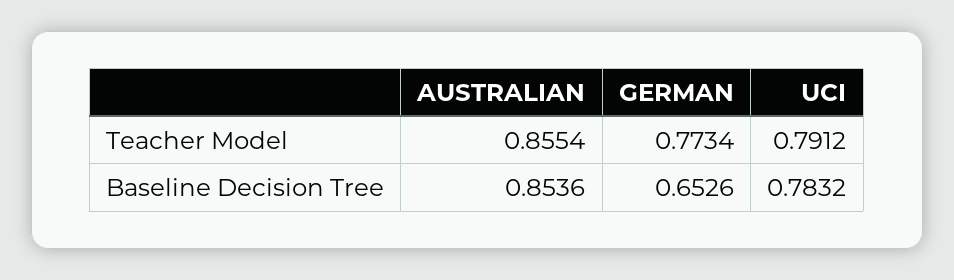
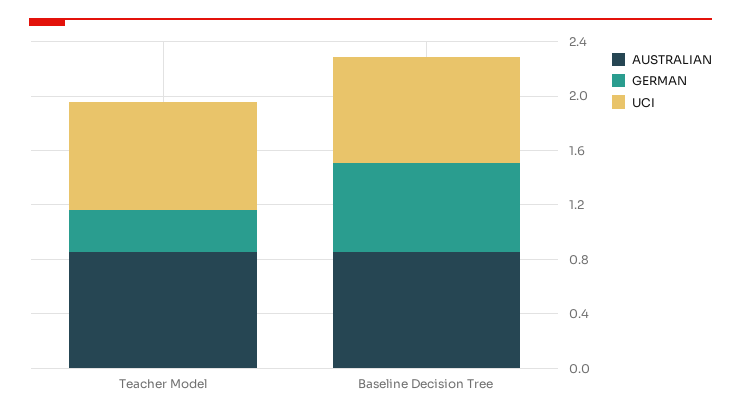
GERMAN, Teacher Model: 0.7734 -> 0.3

